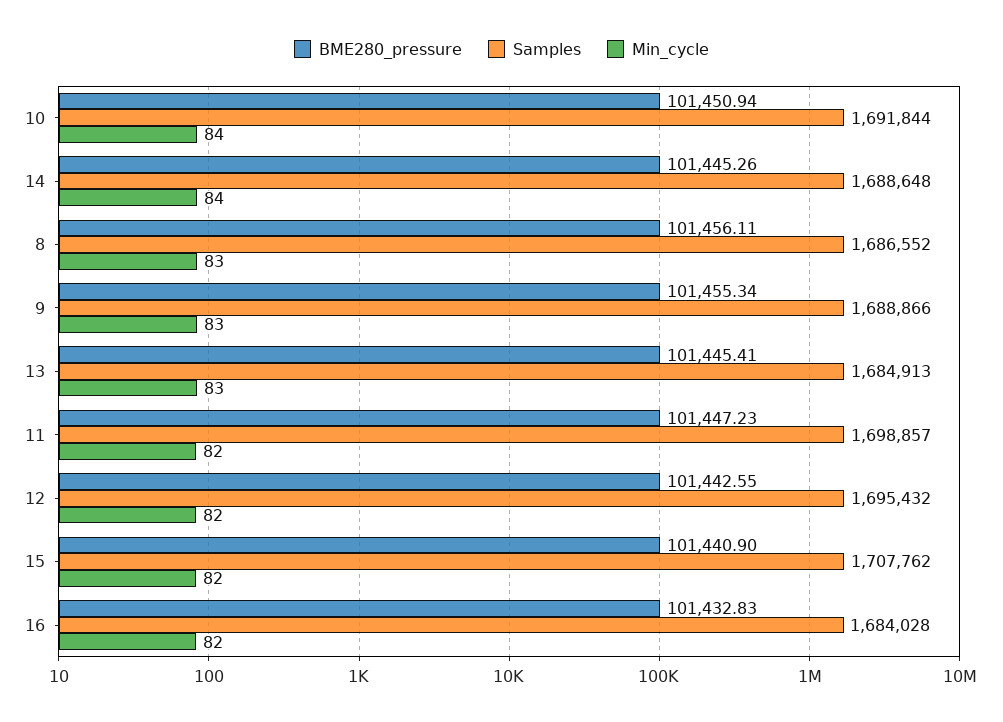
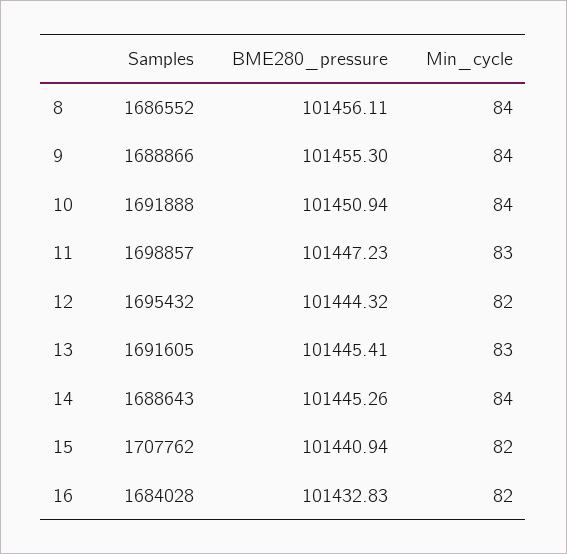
Samples, 10: 1691844 -> 1691888
Samples, 14: 1688648 -> 1688643
Min_cycle, 8: 83 -> 84
BME280_pressure, 9: 101455.34 -> 101455.3
Min_cycle, 9: 83 -> 84
Samples, 13: 1684913 -> 1691605
Min_cycle, 11: 82 -> 83
BME280_pressure, 12: 101442.55 -> 101444.32
BME280_pressure, 15: 101440.9 -> 101440.94

